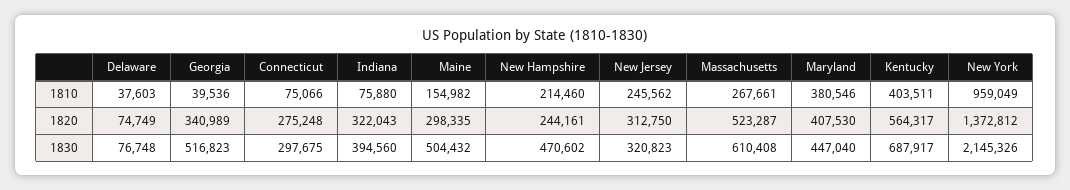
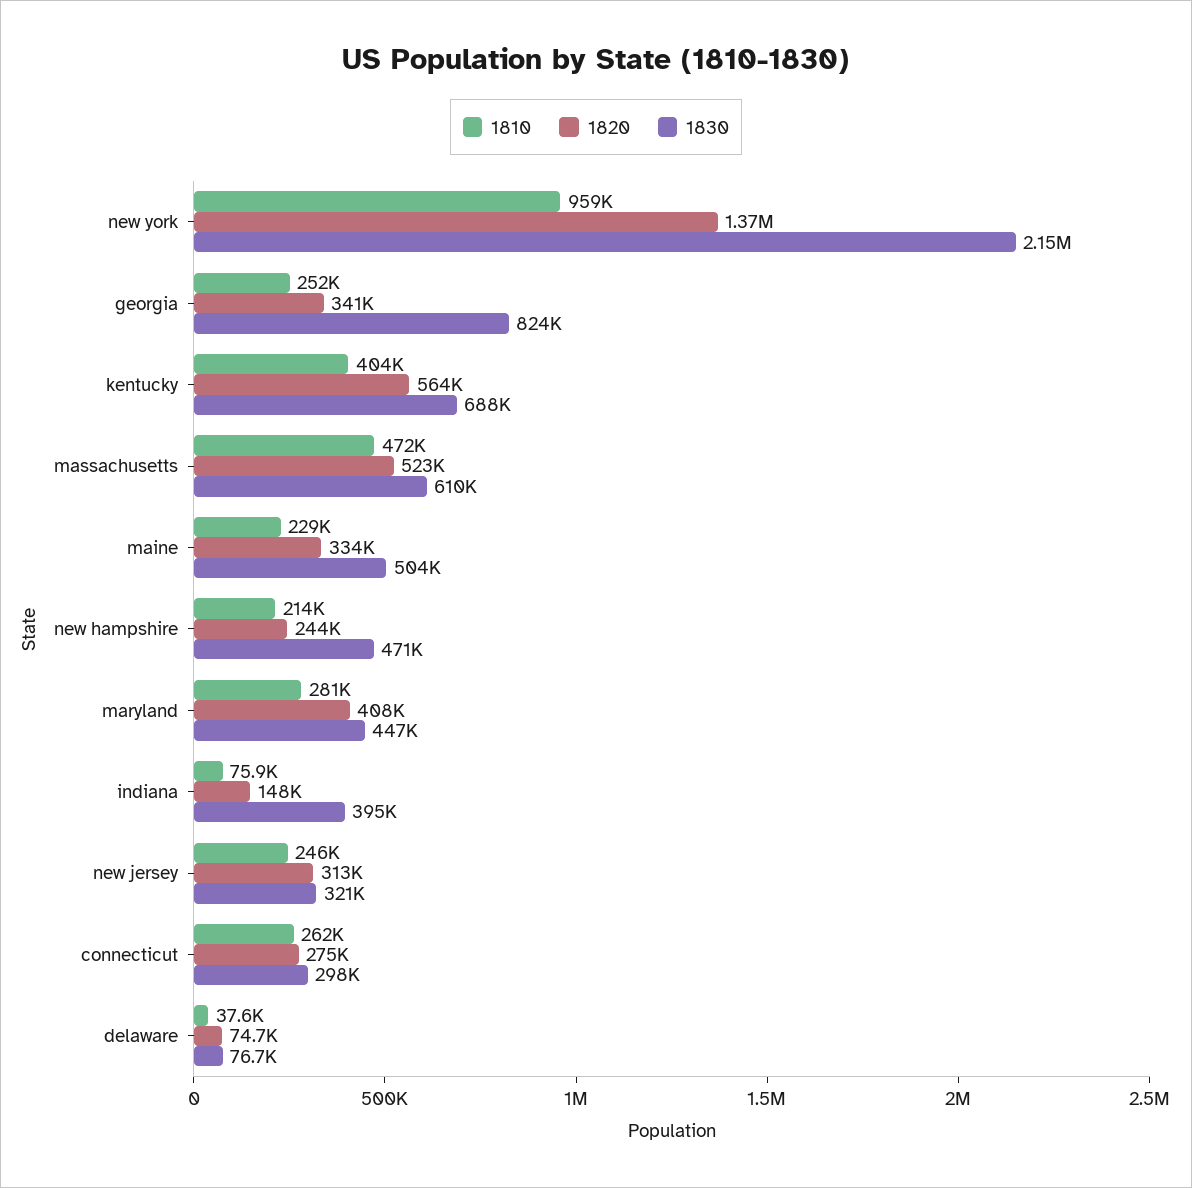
1810, Georgia: 39536 -> 252000
1810, Connecticut: 75066 -> 262000
1810, Maine: 154982 -> 229000
1810, Massachusetts: 267661 -> 472000
1810, Maryland: 380546 -> 281000
1820, Indiana: 322043 -> 148000
1820, Maine: 298335 -> 334000
1830, Georgia: 516823 -> 824000

